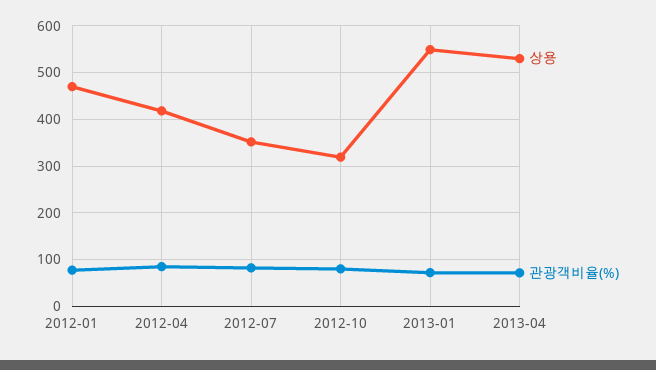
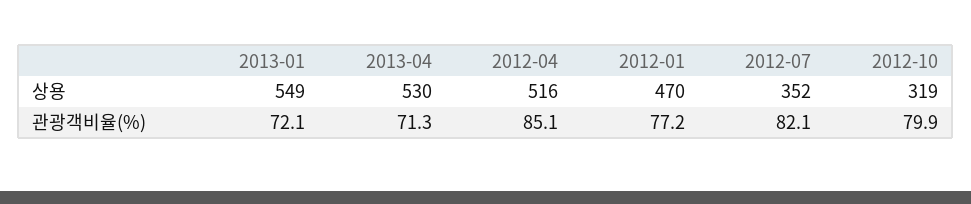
상용, 2012-04: 420 -> 516

